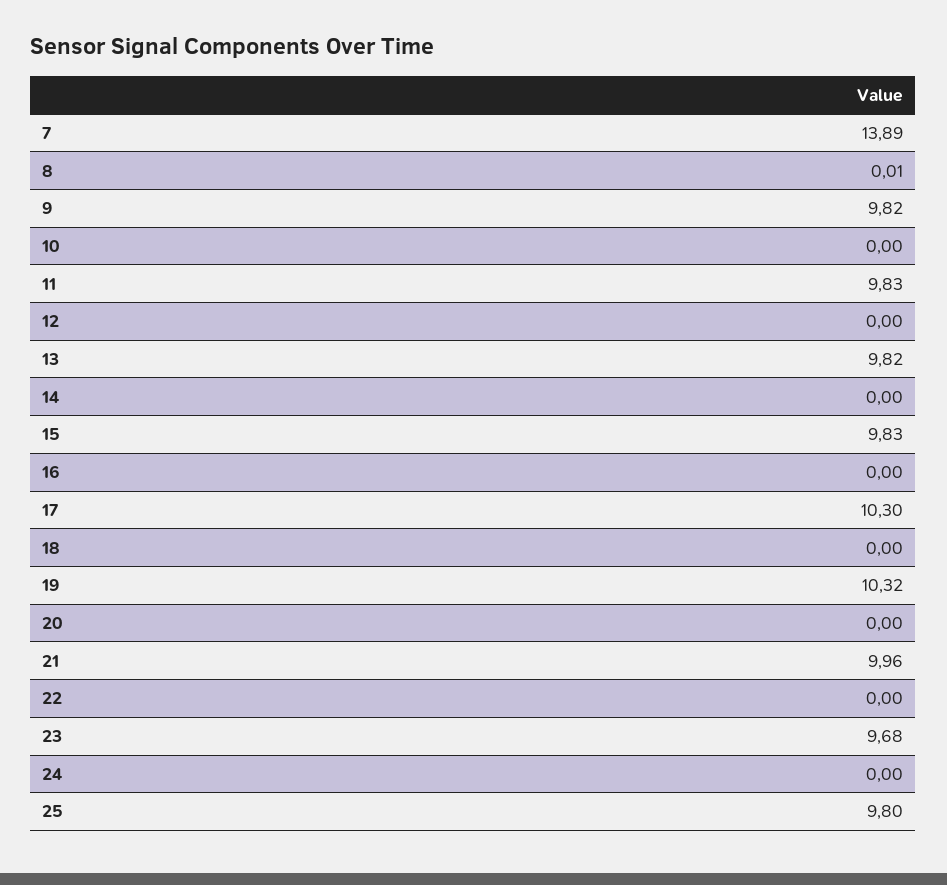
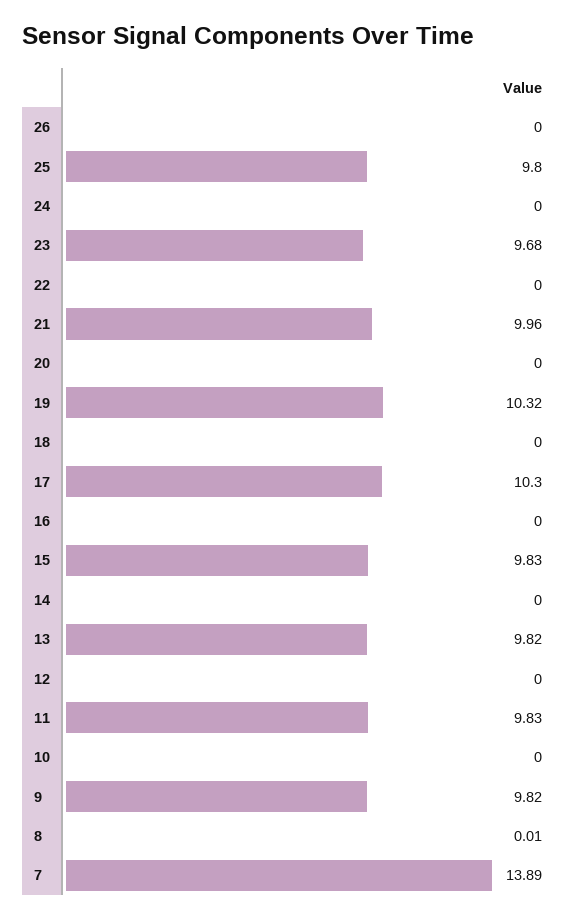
26: none -> 0

